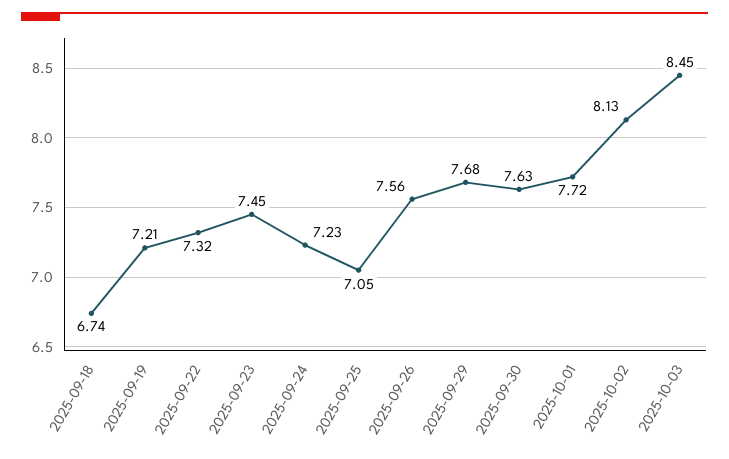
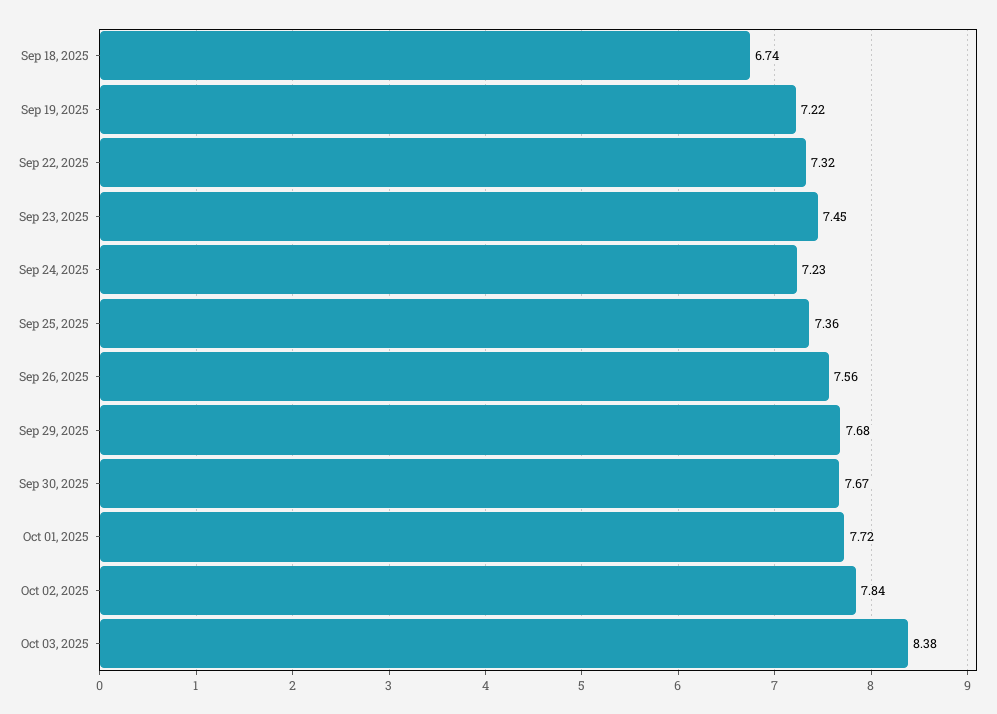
2025-09-19: 7.21 -> 7.22
2025-09-25: 7.05 -> 7.36
2025-09-30: 7.63 -> 7.67
2025-10-02: 8.13 -> 7.84
2025-10-03: 8.45 -> 8.38

